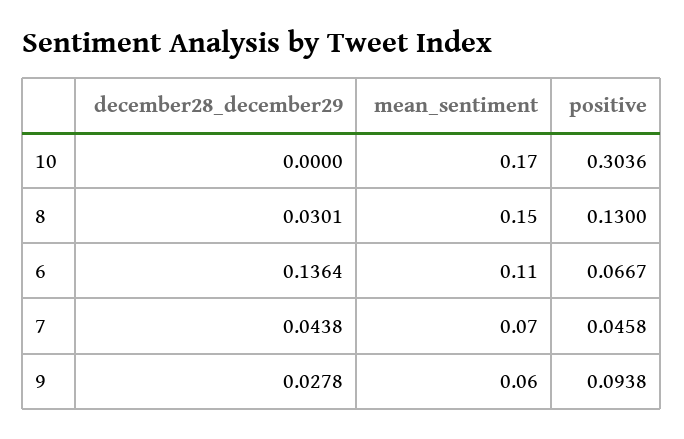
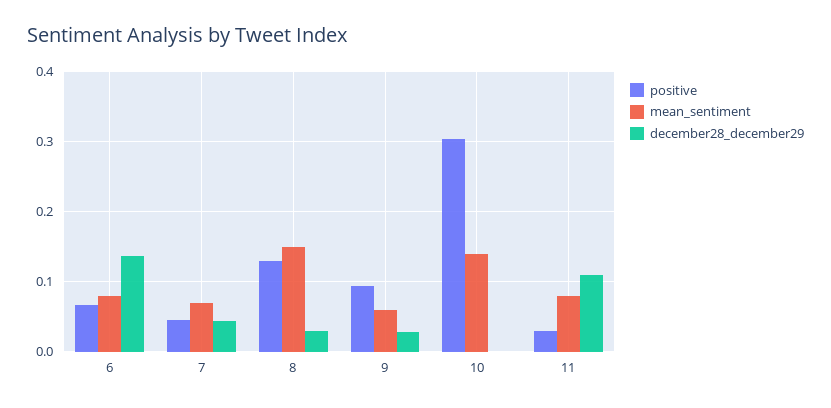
mean_sentiment, 10: 0.17 -> 0.14
mean_sentiment, 6: 0.11 -> 0.08
positive, 11: none -> 0.03
mean_sentiment, 11: none -> 0.08
december28_december29, 11: none -> 0.11

